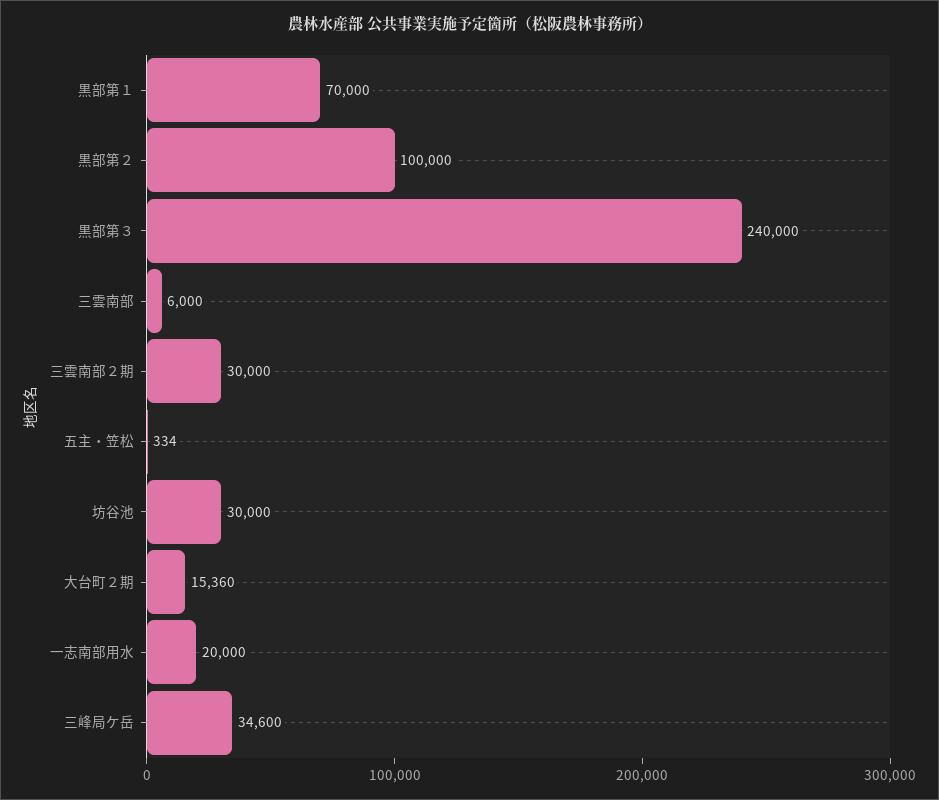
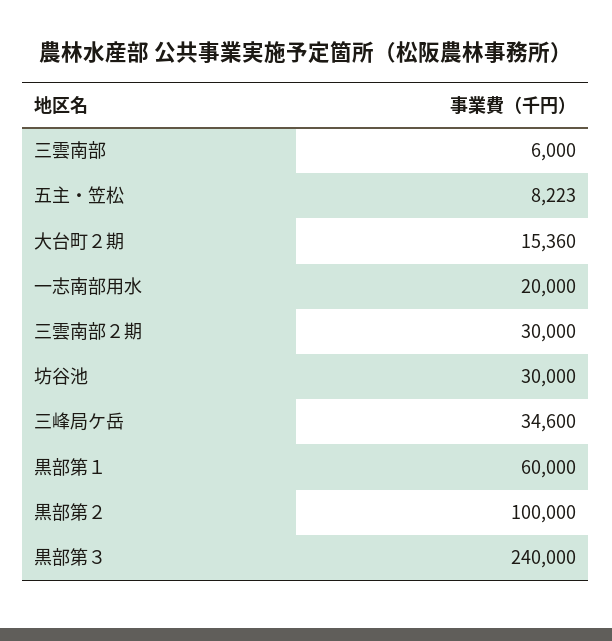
黒部第１: 70000 -> 60000
五主・笠松: 334 -> 8223

